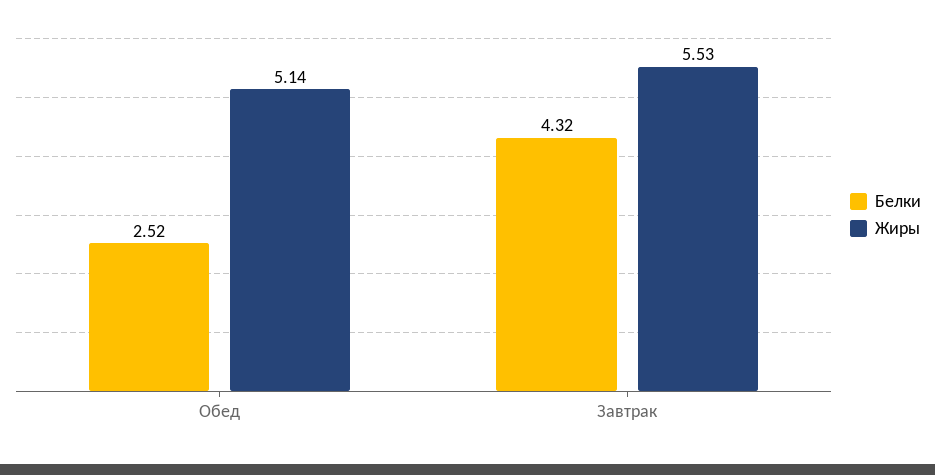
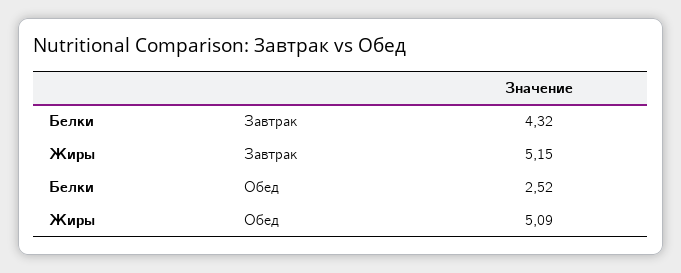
Жиры, Обед: 5.14 -> 5.09
Жиры, Завтрак: 5.53 -> 5.15

